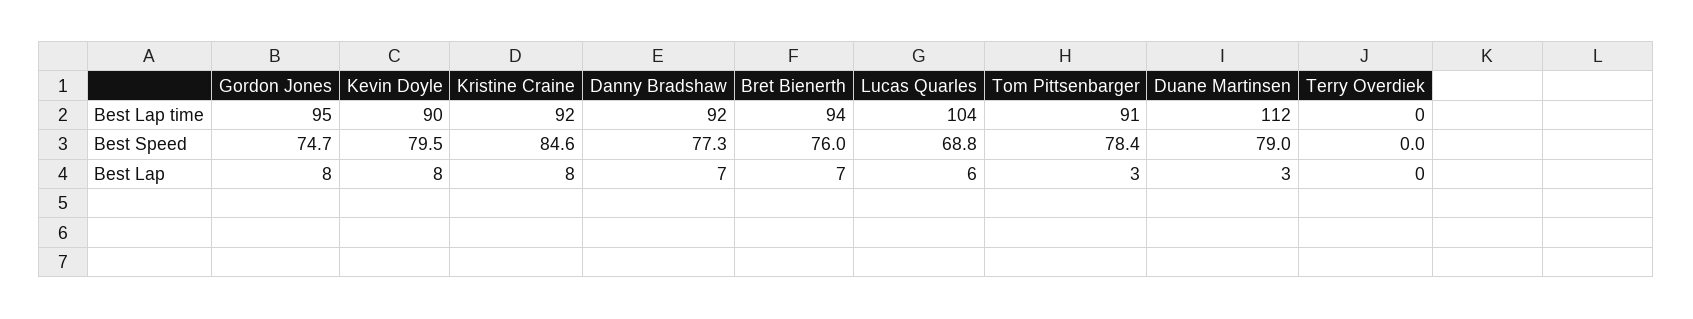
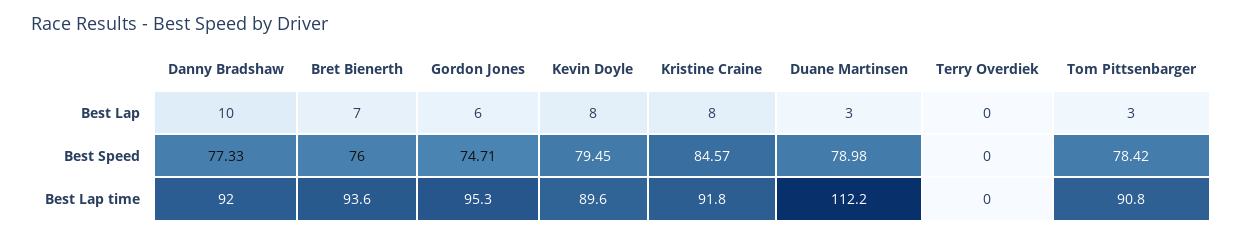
Lucas Quarles, Best Lap time: 104 -> none
Lucas Quarles, Best Speed: 68.8 -> none
Gordon Jones, Best Lap: 8 -> 6
Danny Bradshaw, Best Lap: 7 -> 10
Lucas Quarles, Best Lap: 6 -> none

